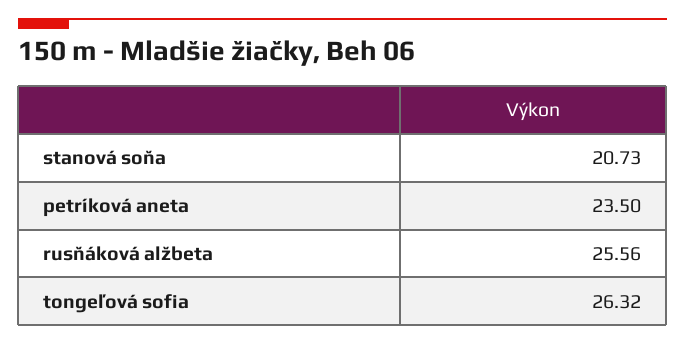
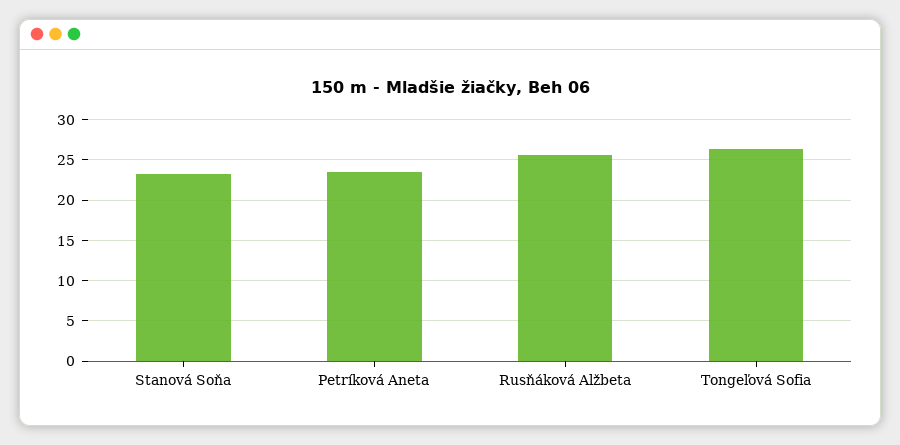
stanová soňa: 20.73 -> 23

